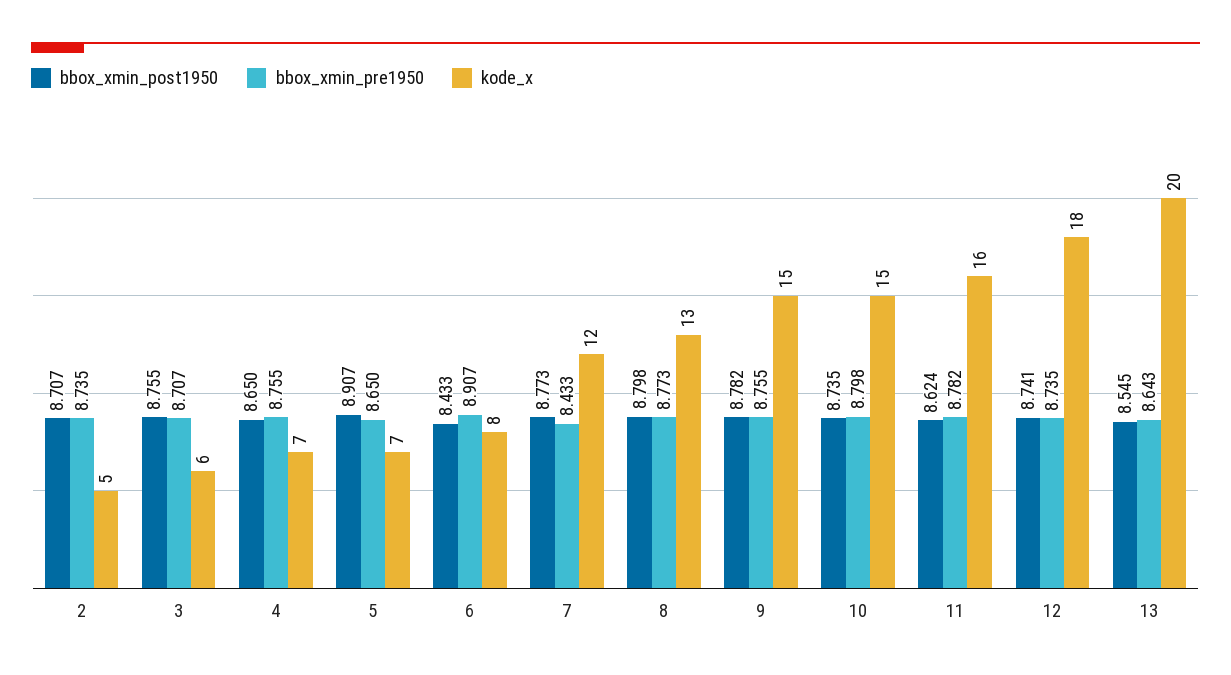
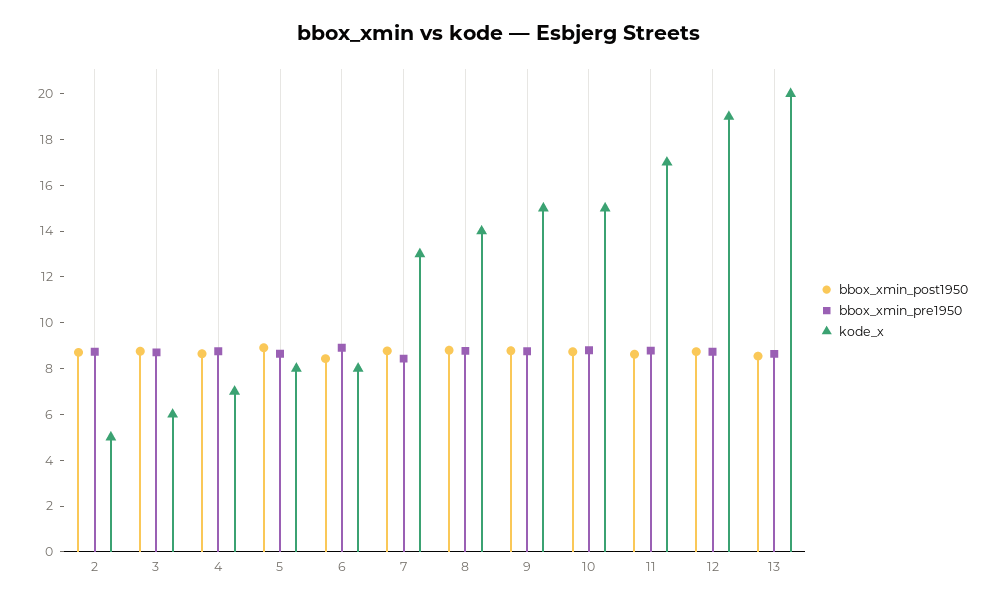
kode_x, 5: 7 -> 8
kode_x, 7: 12 -> 13
kode_x, 8: 13 -> 14
kode_x, 11: 16 -> 17
kode_x, 12: 18 -> 19

